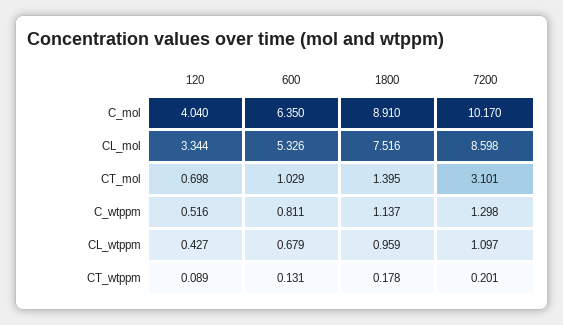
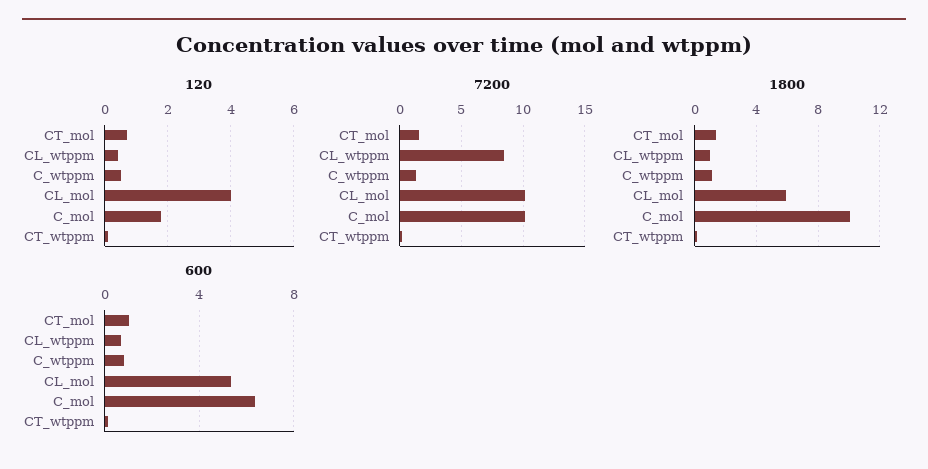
120, C_mol: 4.04 -> 1.8
1800, C_mol: 8.91 -> 10
120, CL_mol: 3.344 -> 4
1800, CL_mol: 7.516 -> 6
7200, CL_mol: 8.598 -> 10
7200, CT_mol: 3.101 -> 1.5
7200, CL_wtppm: 1.097 -> 8.5

